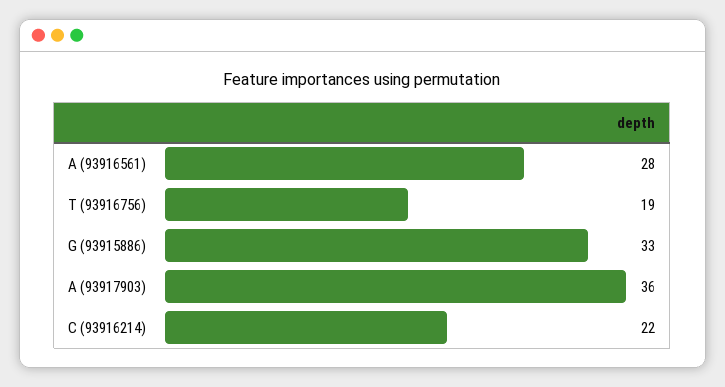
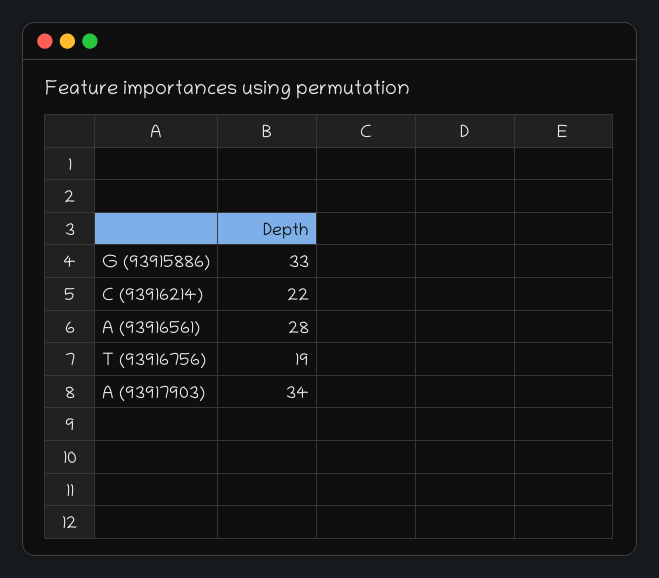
A (93917903): 36 -> 34

